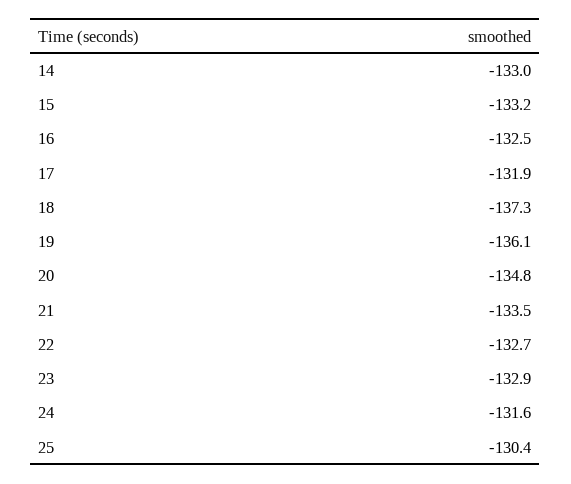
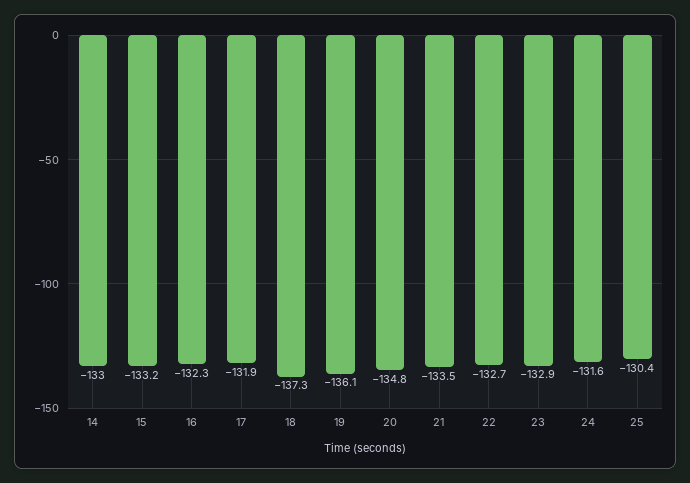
16: -132.5 -> -132.3

